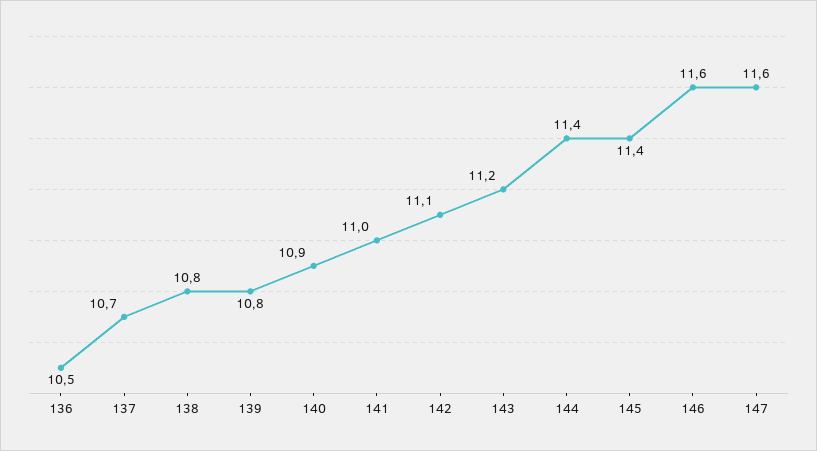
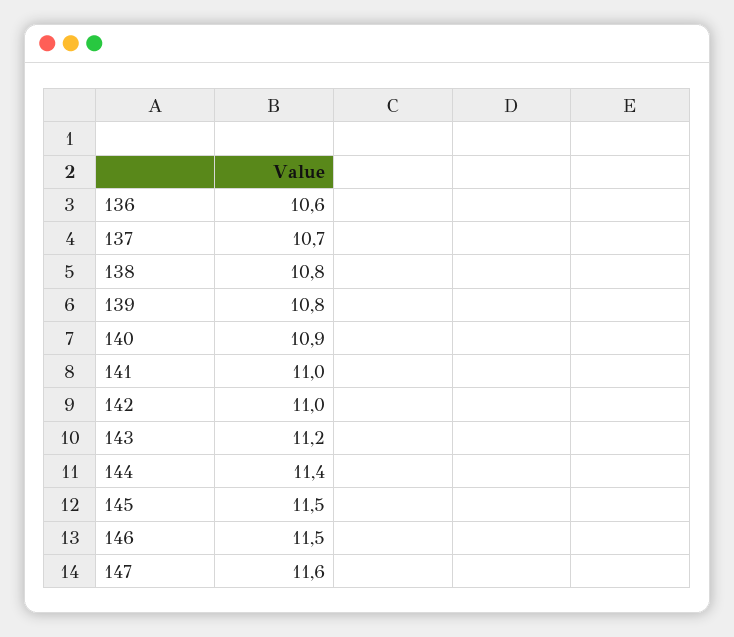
136: 10.5 -> 10.6
142: 11.1 -> 11
145: 11.4 -> 11.5
146: 11.6 -> 11.5

